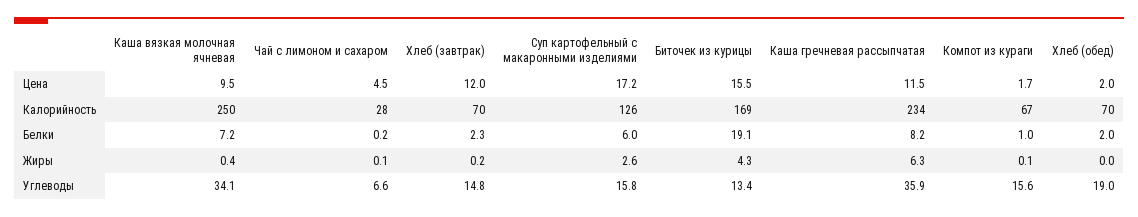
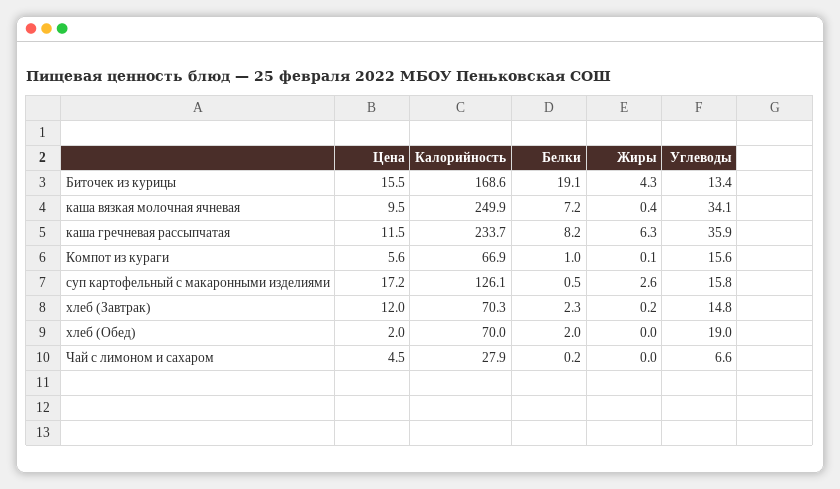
Компот из кураги, Цена: 1.7 -> 5.6
Суп картофельный с макаронными изделиями, Белки: 6 -> 0.5
Чай с лимоном и сахаром, Жиры: 0.1 -> 0

